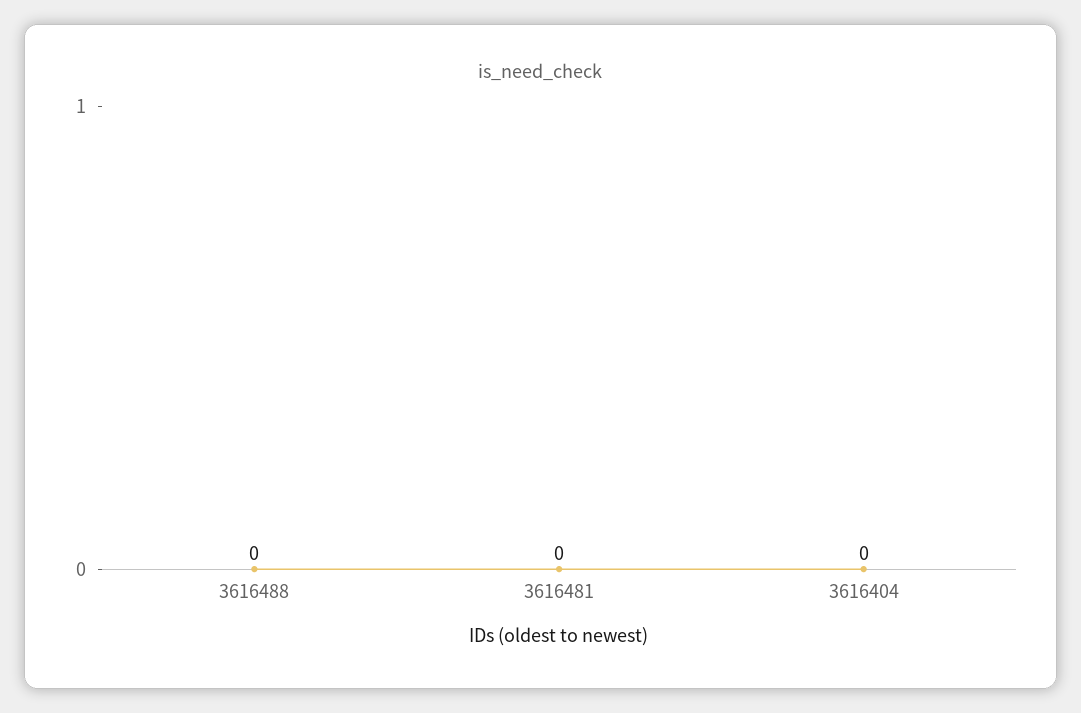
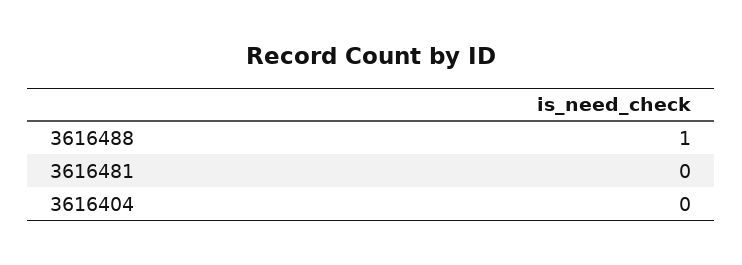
3616488: 0 -> 1

